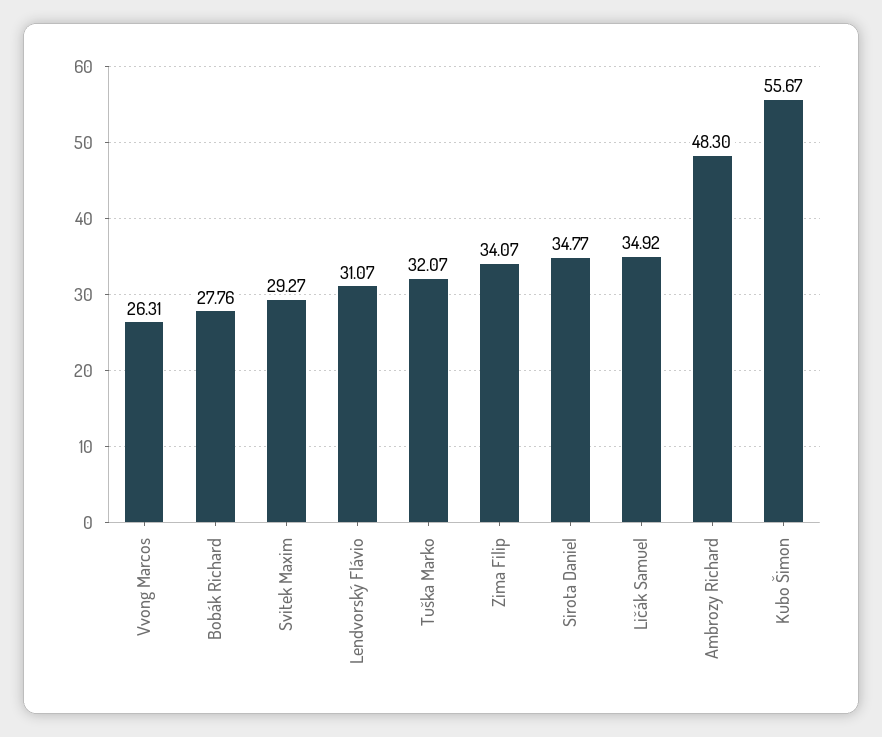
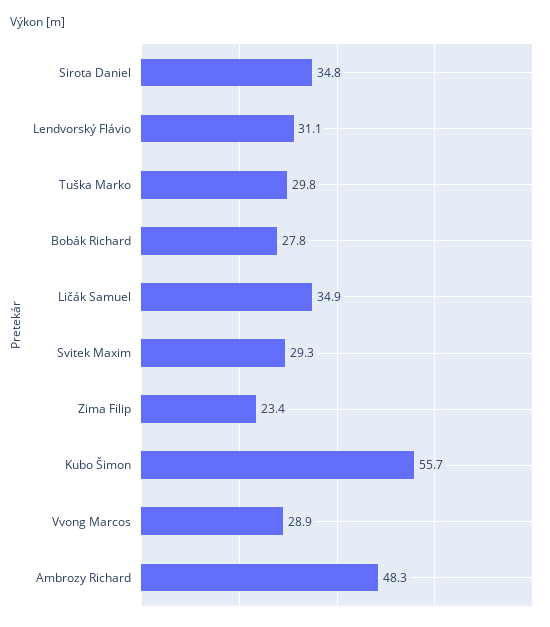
Vvong Marcos: 26.31 -> 28.9
Tuška Marko: 32.07 -> 29.8
Zima Filip: 34.07 -> 23.4

